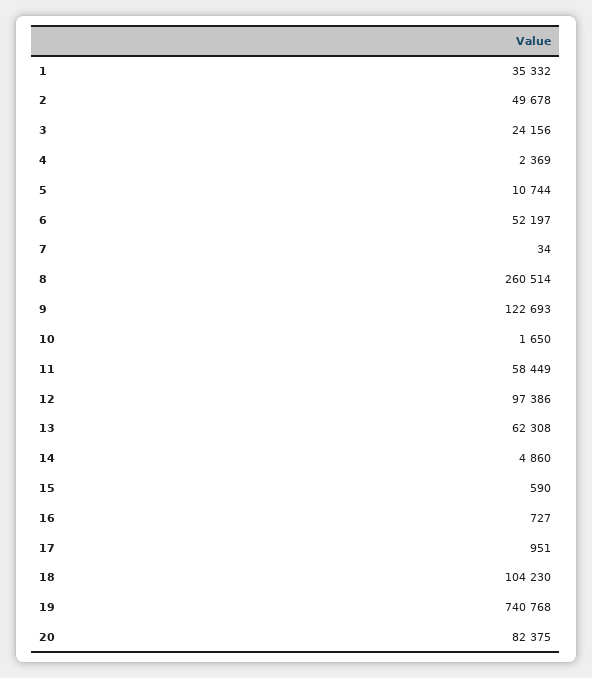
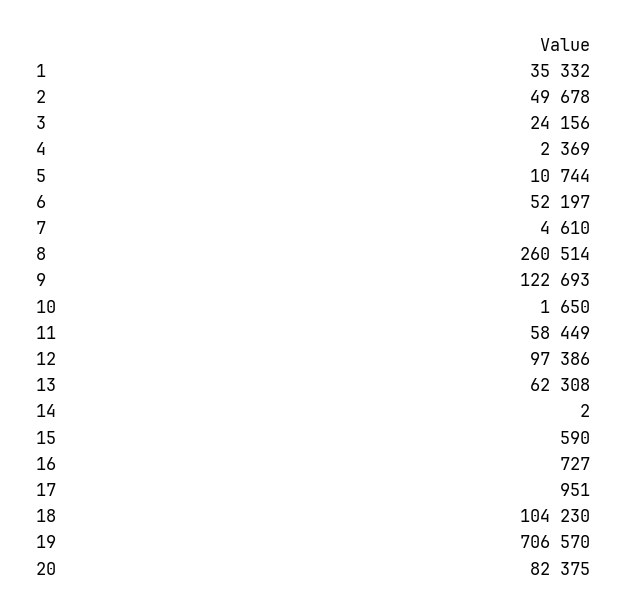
7: 34 -> 4610
14: 4860 -> 2
19: 740768 -> 706570

